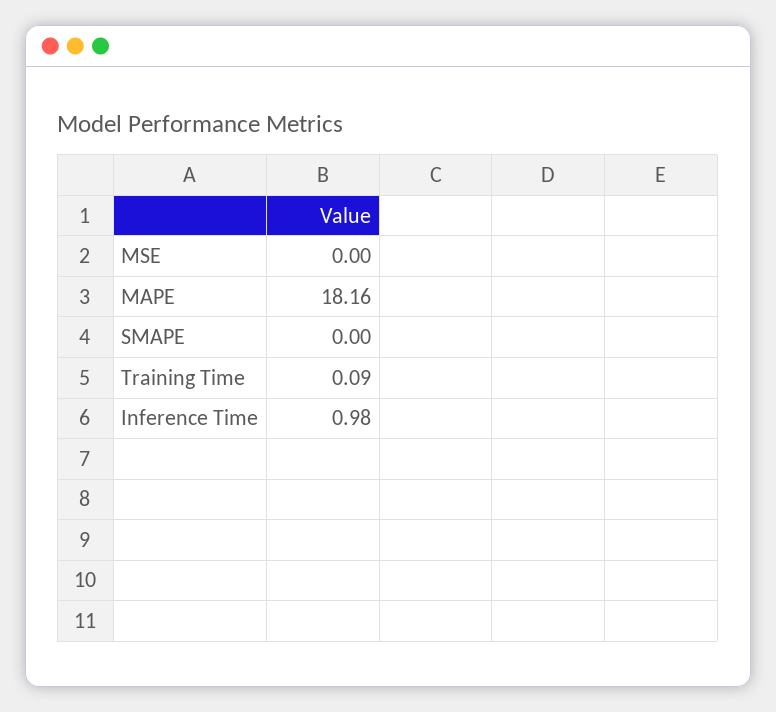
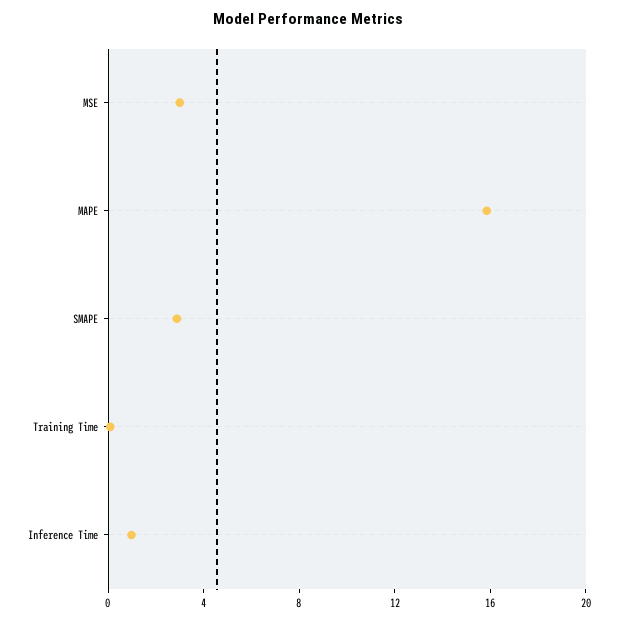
MSE: 0 -> 3
MAPE: 18.16 -> 16
SMAPE: 0 -> 3

